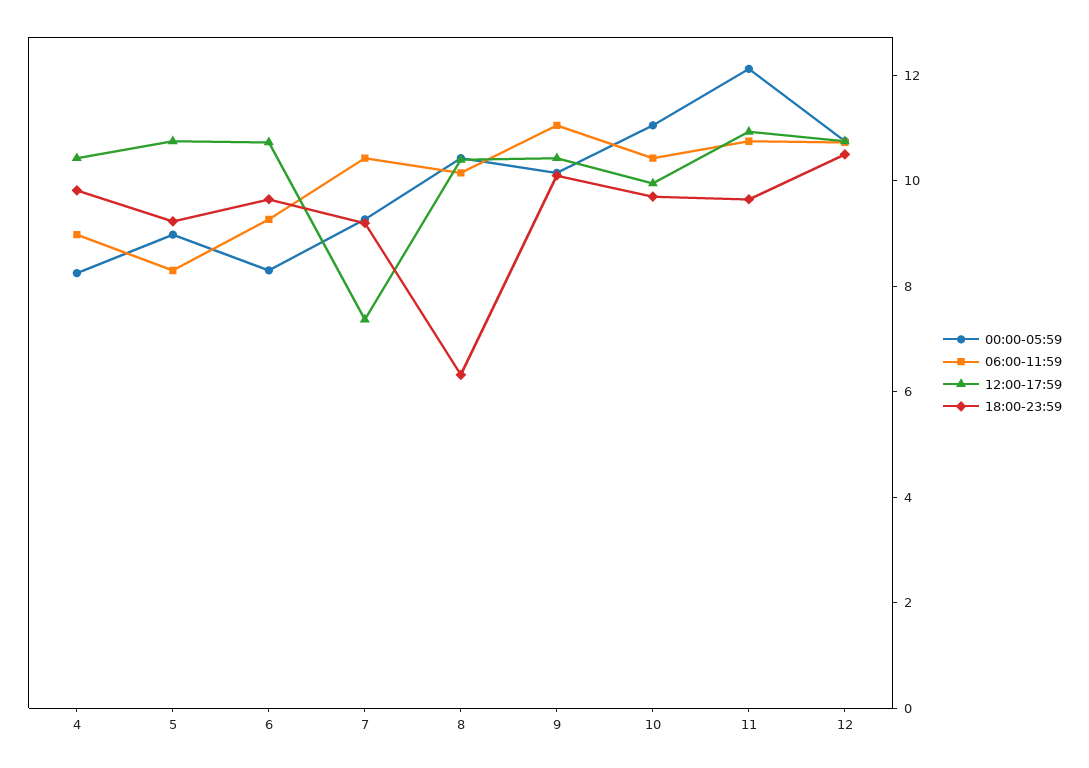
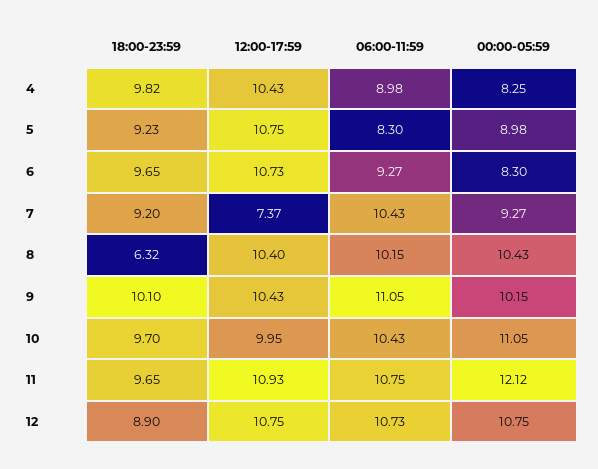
18:00-23:59, 12: 10.5 -> 8.9

